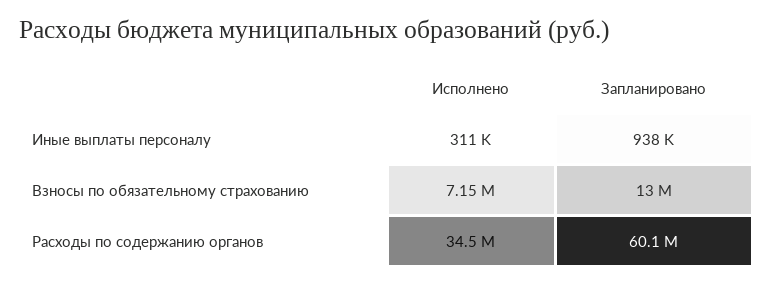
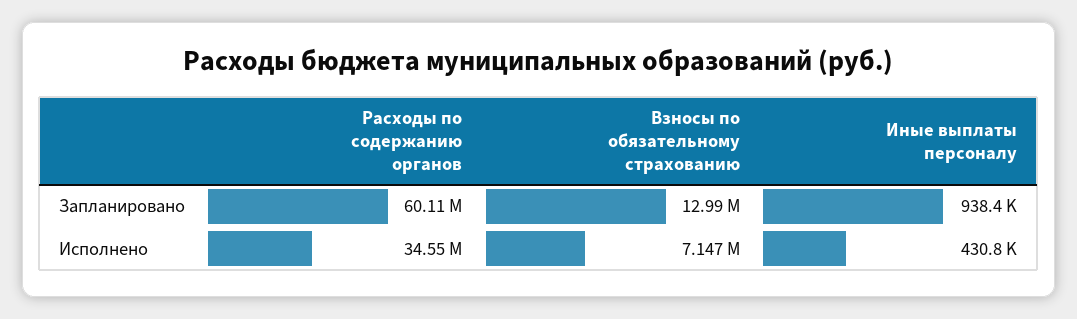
Исполнено, Иные выплаты персоналу: 311000 -> 430800

